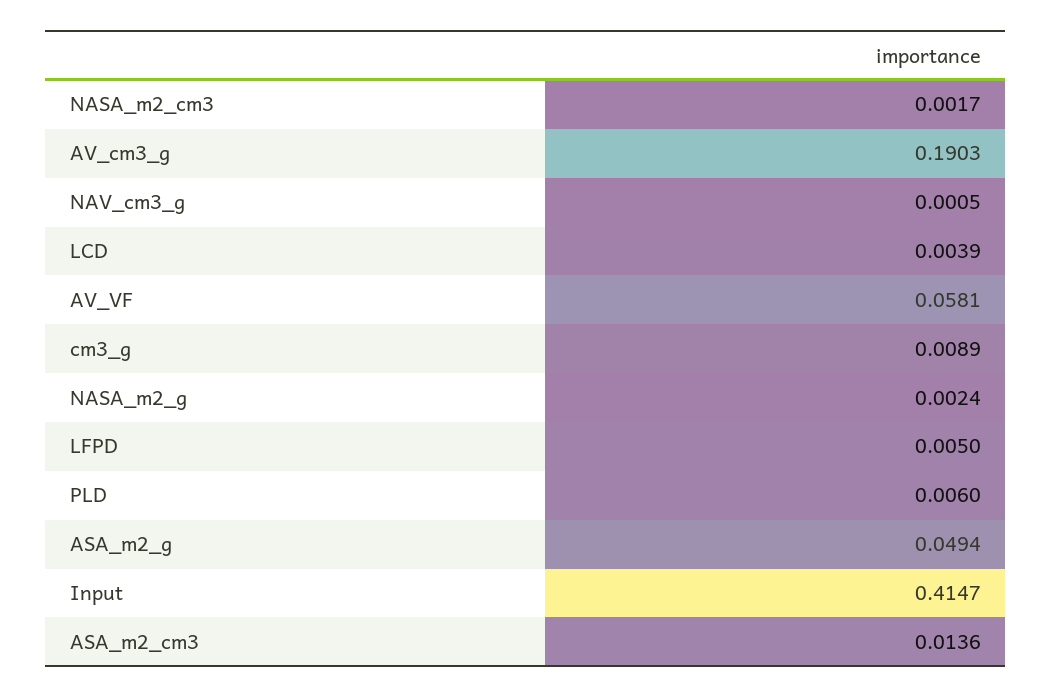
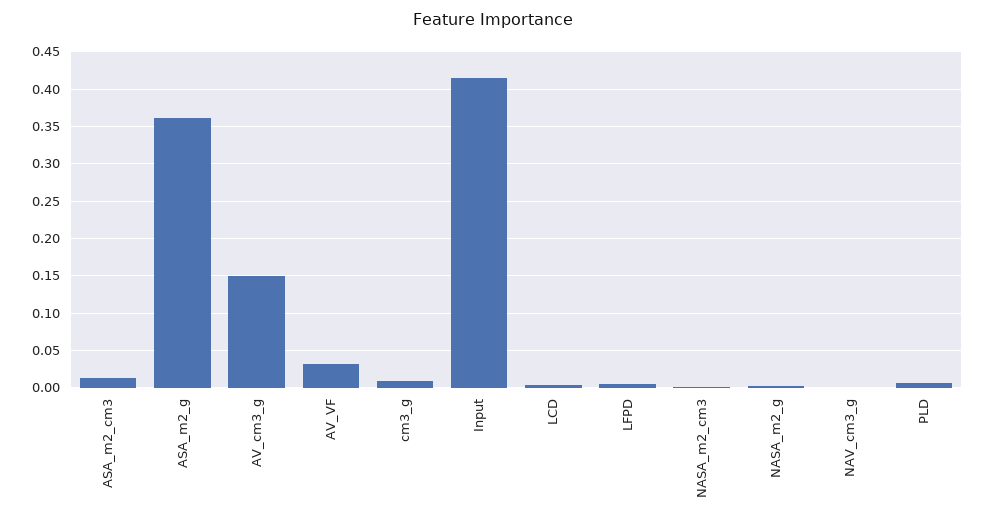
AV_cm3_g: 0.1903 -> 0.15
AV_VF: 0.0581 -> 0.03
ASA_m2_g: 0.0494 -> 0.36

